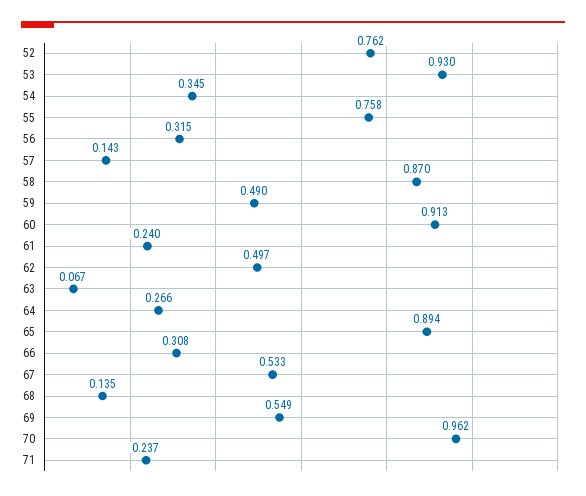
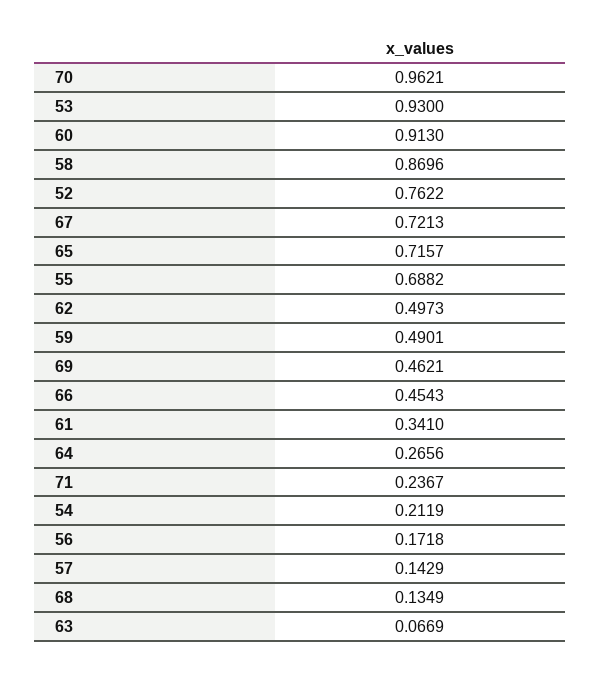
54: 0.345 -> 0.2119
55: 0.758 -> 0.6882
56: 0.315 -> 0.1718
61: 0.24 -> 0.341
65: 0.894 -> 0.7157
66: 0.308 -> 0.4543
67: 0.533 -> 0.7213
69: 0.549 -> 0.4621

